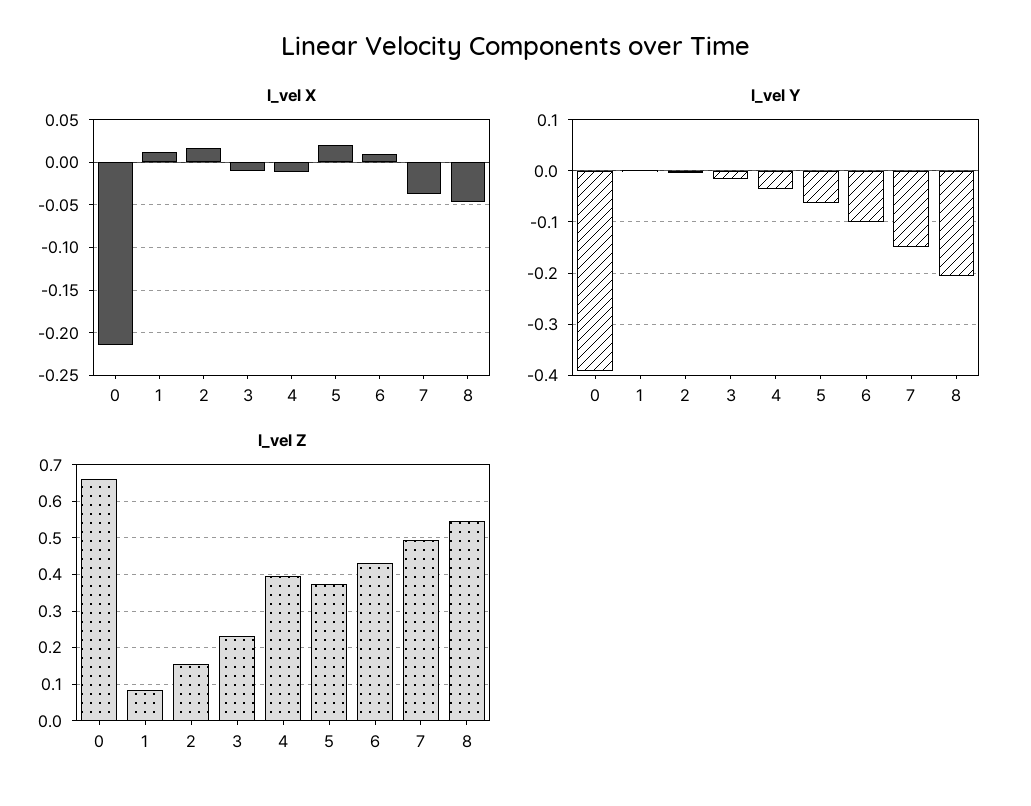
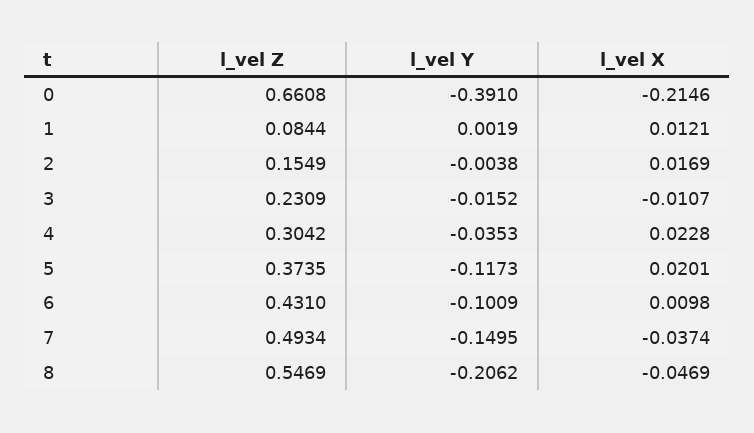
l_vel X, 4: -0.01 -> 0.0228
l_vel Y, 5: -0.06 -> -0.1173
l_vel Z, 4: 0.4 -> 0.3042

